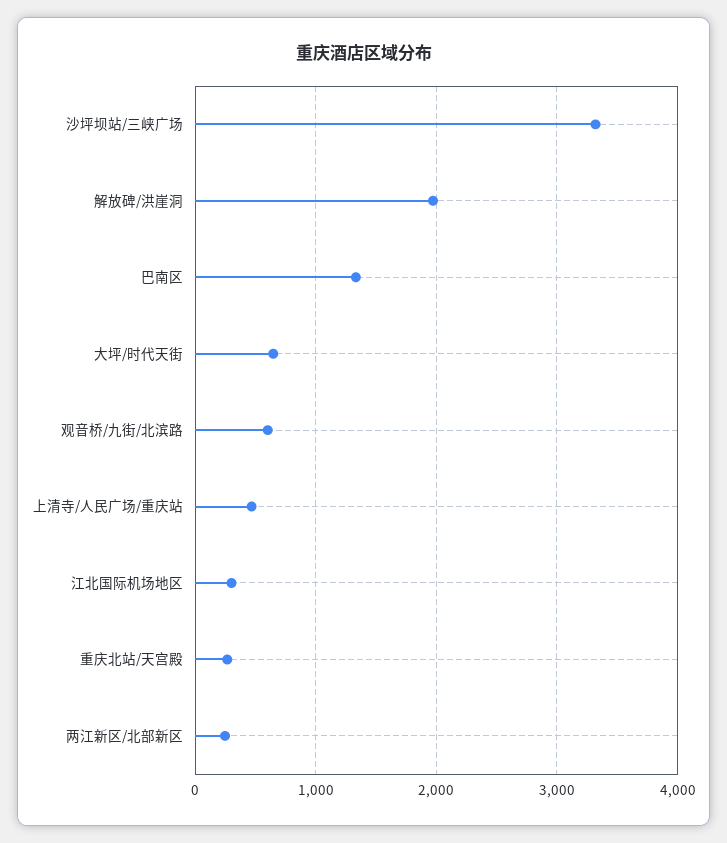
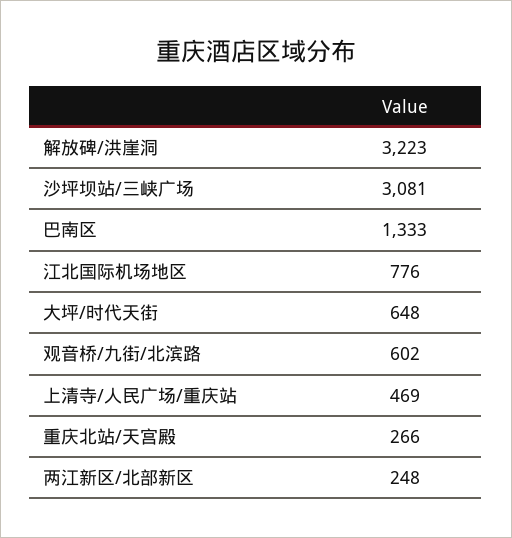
沙坪坝站/三峡广场: 3300 -> 3081
解放碑/洪崖洞: 2000 -> 3223
江北国际机场地区: 300 -> 776

